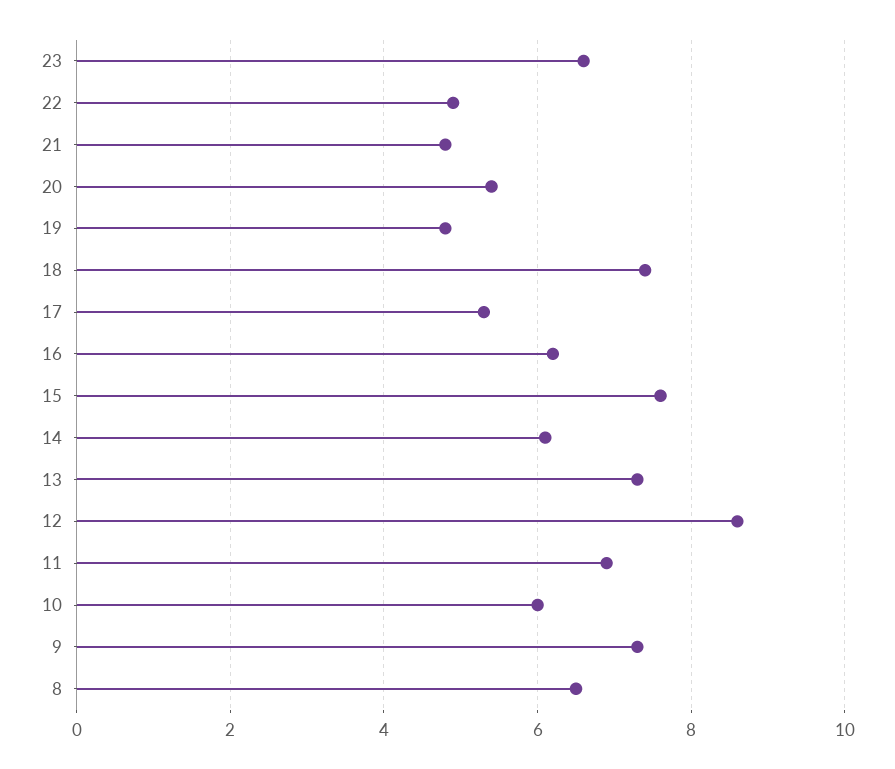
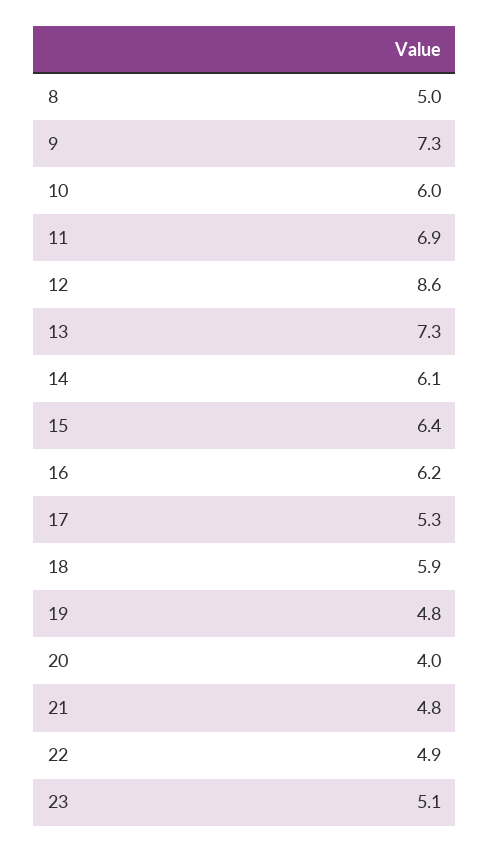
23: 6.5 -> 5.1
20: 5.5 -> 4
18: 7.5 -> 5.9
15: 7.5 -> 6.4
8: 6.5 -> 5

